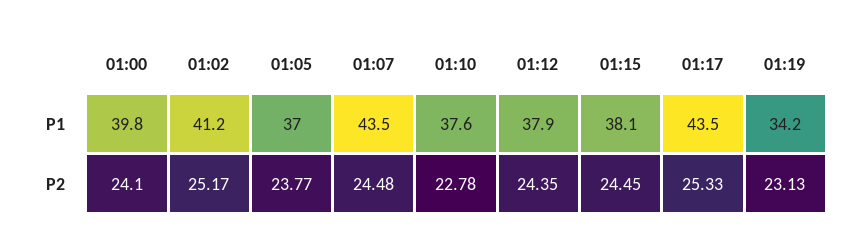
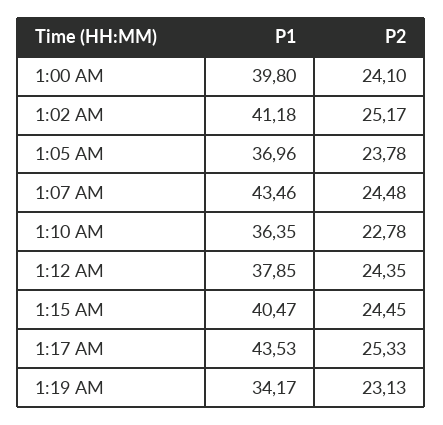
01:10, P1: 37.6 -> 36.35
01:15, P1: 38.1 -> 40.47
01:05, P2: 23.77 -> 23.78

